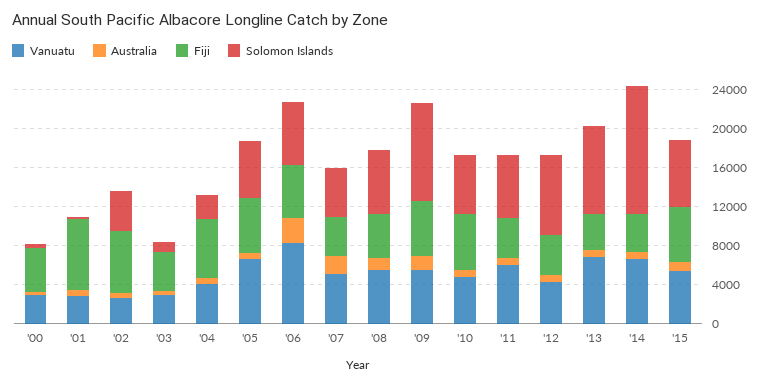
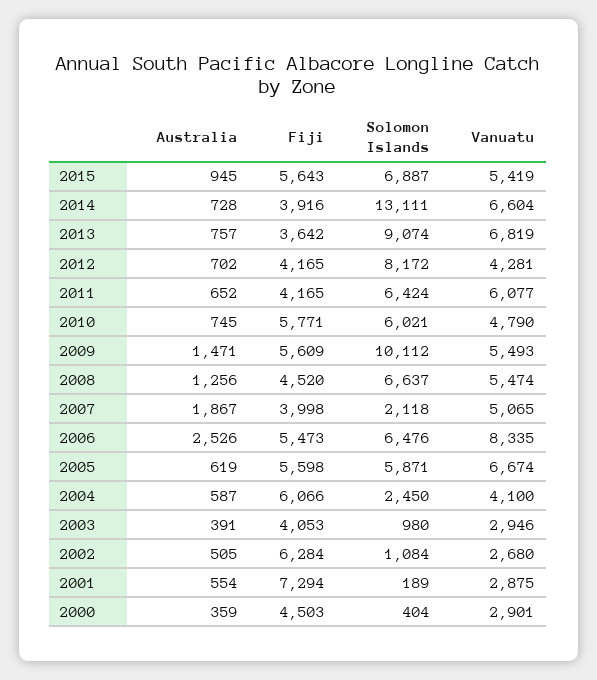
Solomon Islands, '02: 4000 -> 1084
Solomon Islands, '07: 5000 -> 2118

